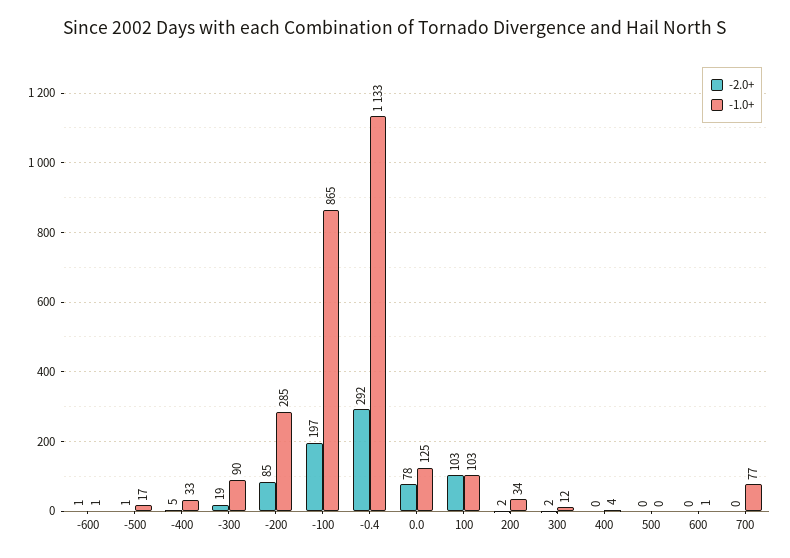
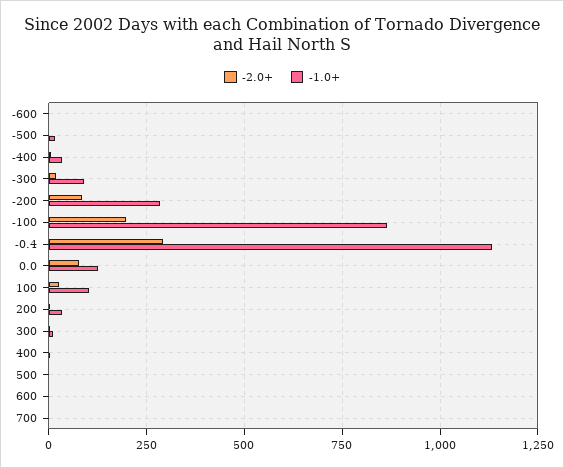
-2.0+, 100: 103 -> 25
-1.0+, 700: 77 -> 0

